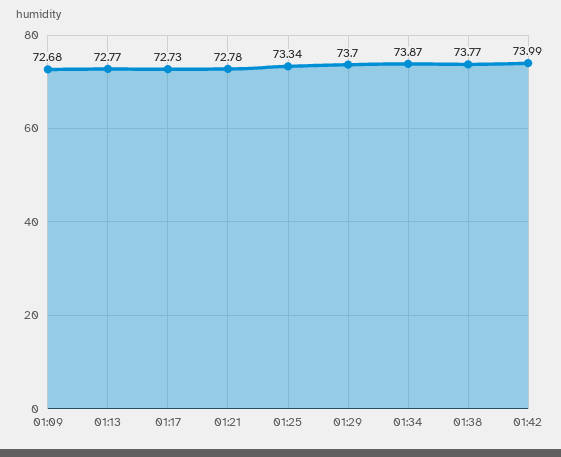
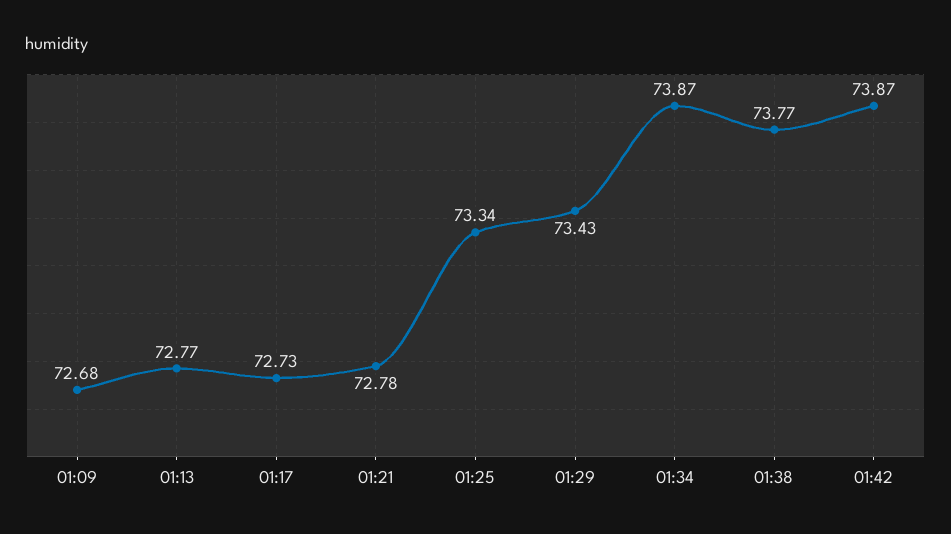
01:29: 73.7 -> 73.43
01:42: 73.99 -> 73.87

